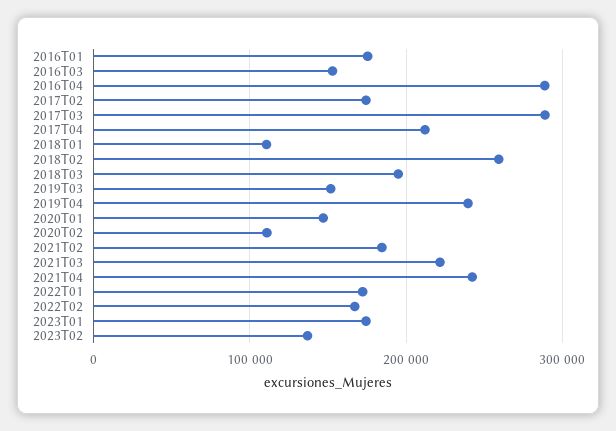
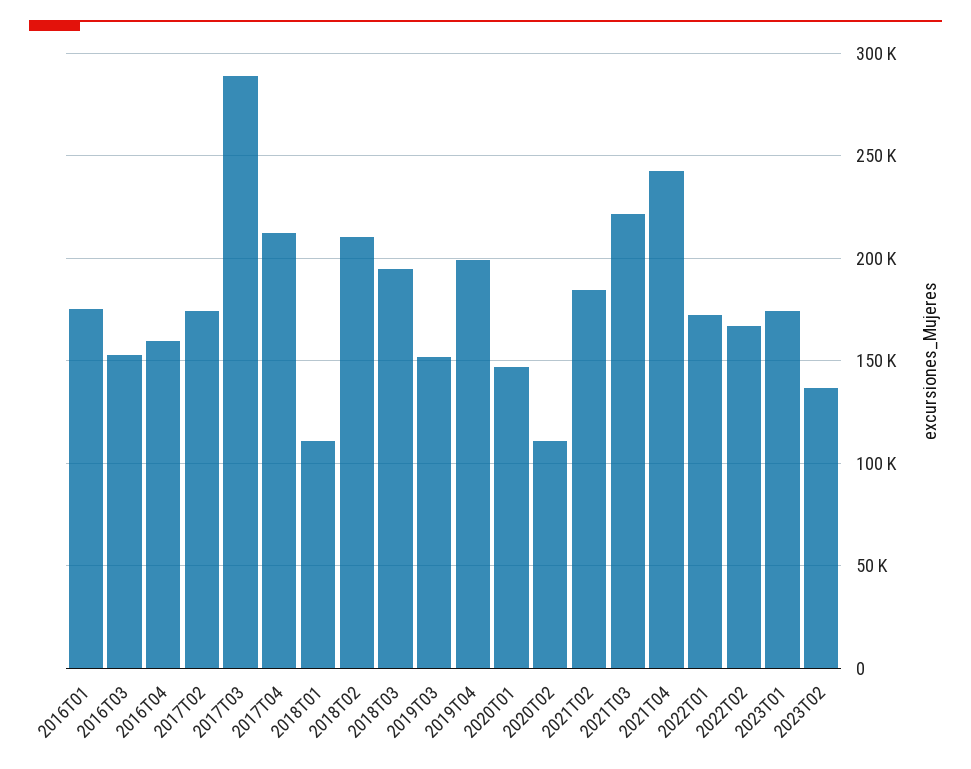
2016T04: 290000 -> 160000
2018T02: 260000 -> 210000
2019T04: 240000 -> 200000

